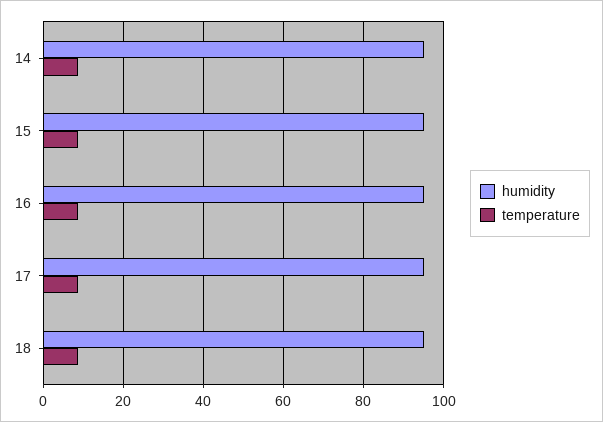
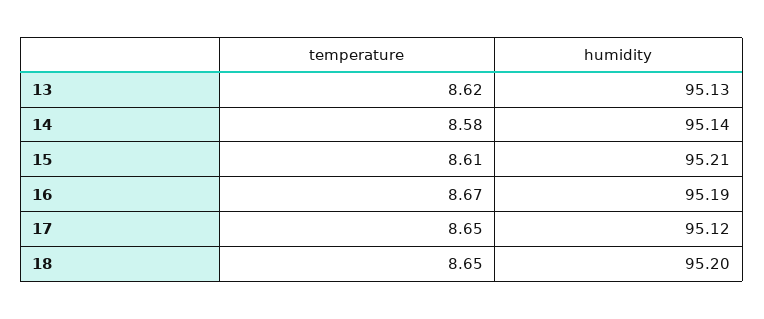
temperature, 13: none -> 8.62
humidity, 13: none -> 95.13

